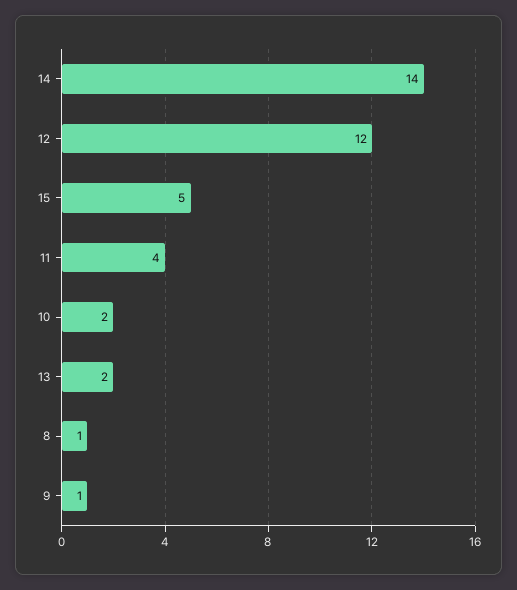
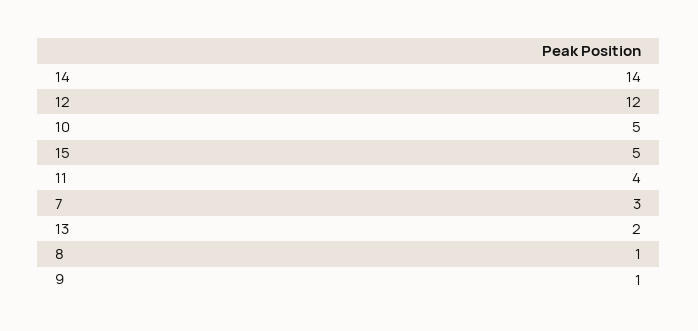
10: 2 -> 5
7: none -> 3

